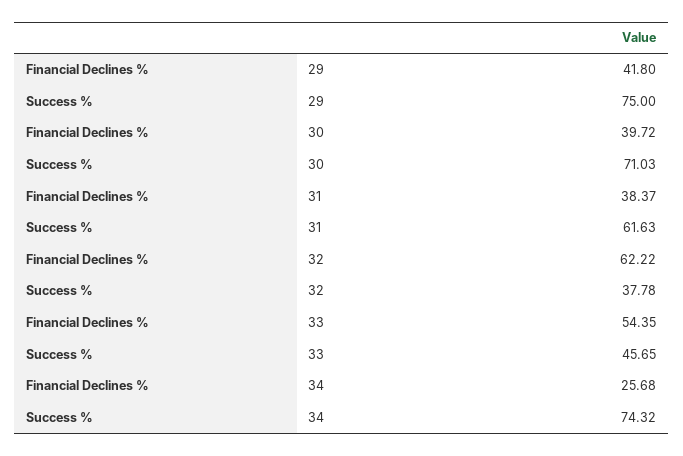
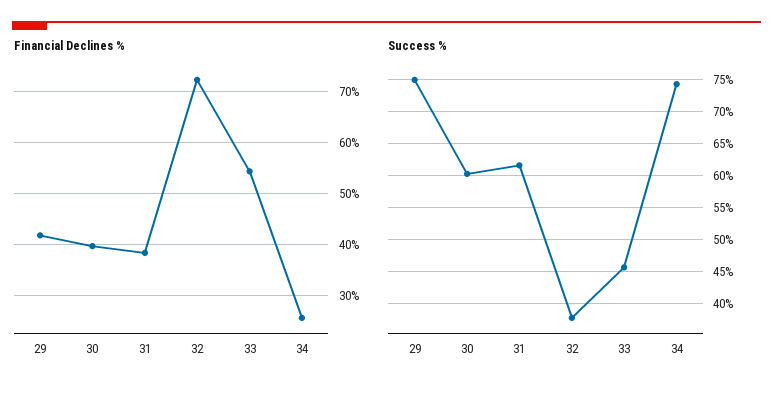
Success %, 30: 71.03 -> 60
Financial Declines %, 32: 62.22 -> 72

